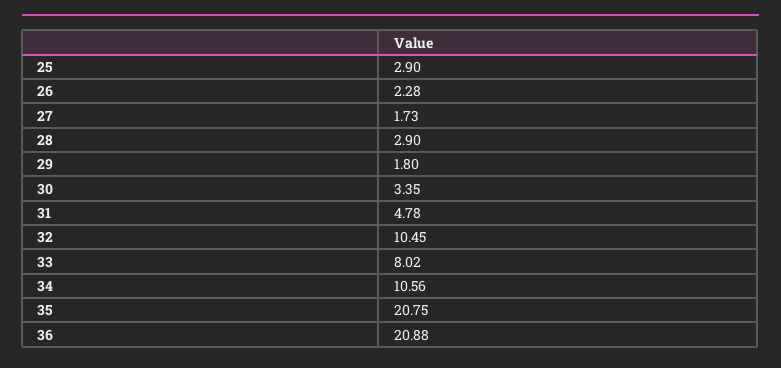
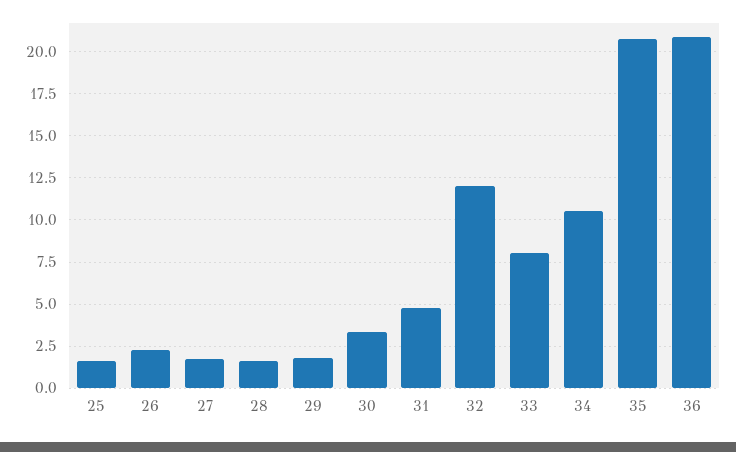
25: 2.9 -> 1.5
28: 2.9 -> 1.5
32: 10.45 -> 12

